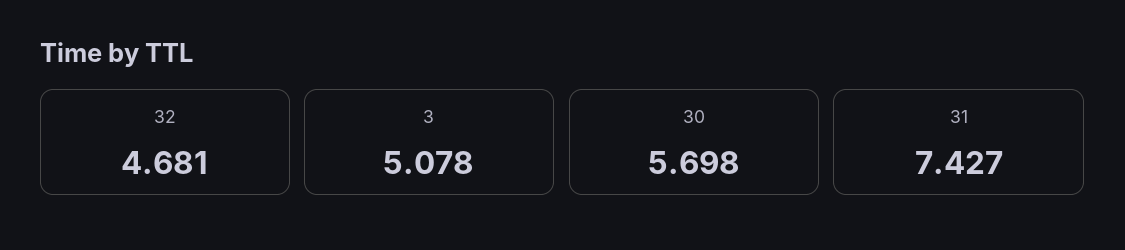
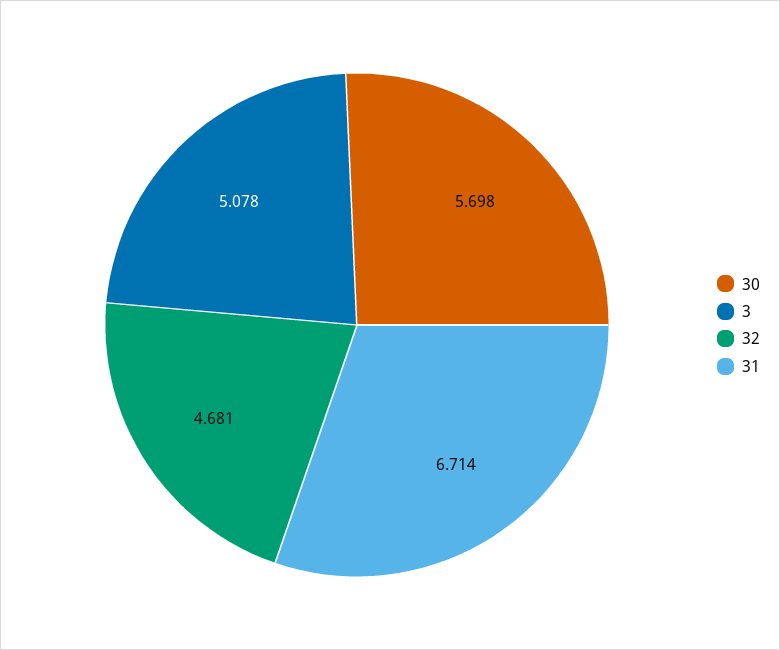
31: 7.427 -> 6.714

